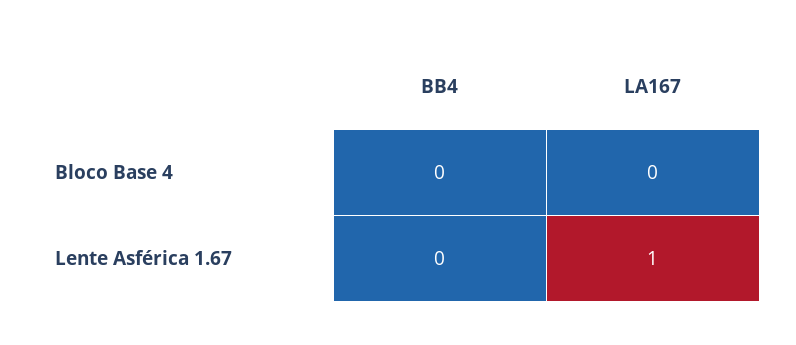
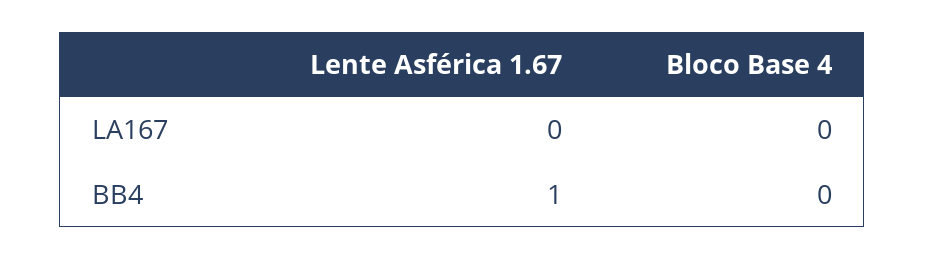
BB4, Lente Asférica 1.67: 0 -> 1
LA167, Lente Asférica 1.67: 1 -> 0

